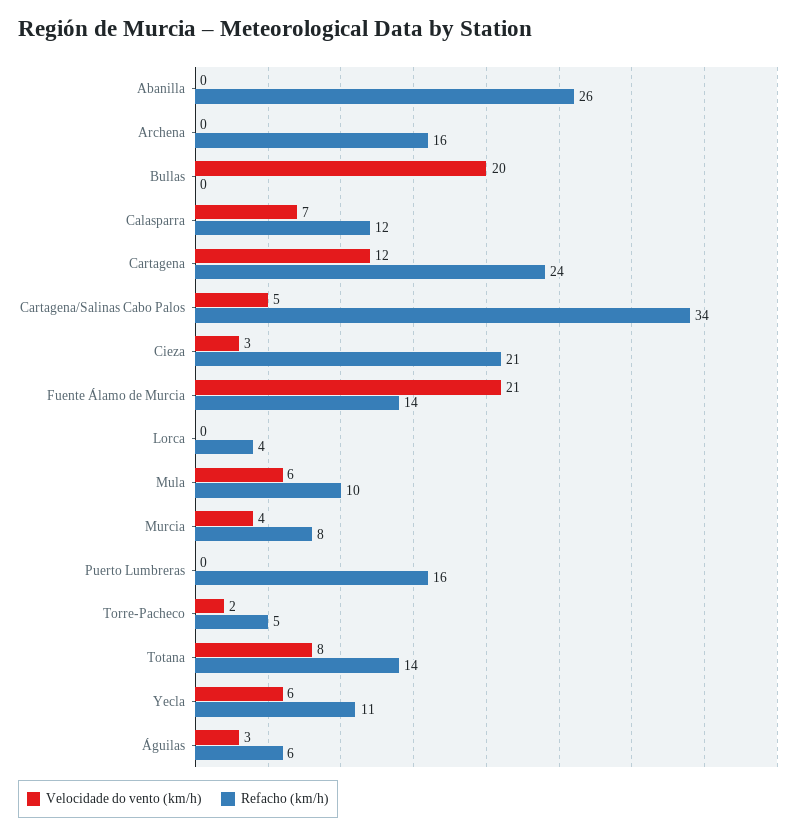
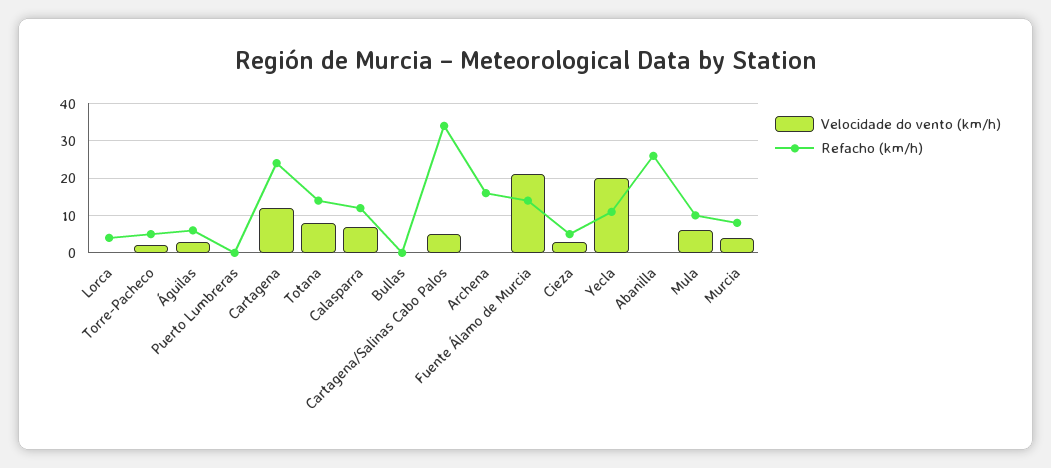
Velocidade do vento (km/h), Bullas: 20 -> 0
Refacho (km/h), Cieza: 21 -> 5
Refacho (km/h), Puerto Lumbreras: 16 -> 0
Velocidade do vento (km/h), Yecla: 6 -> 20

